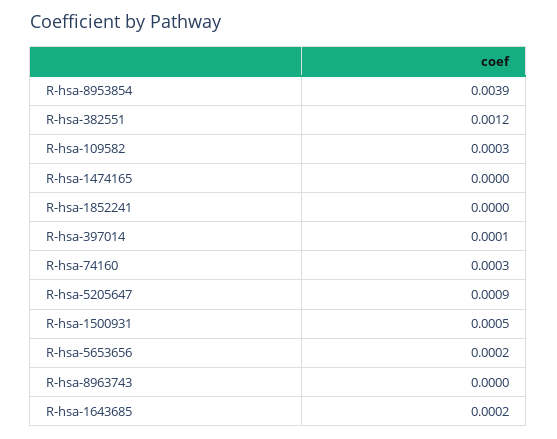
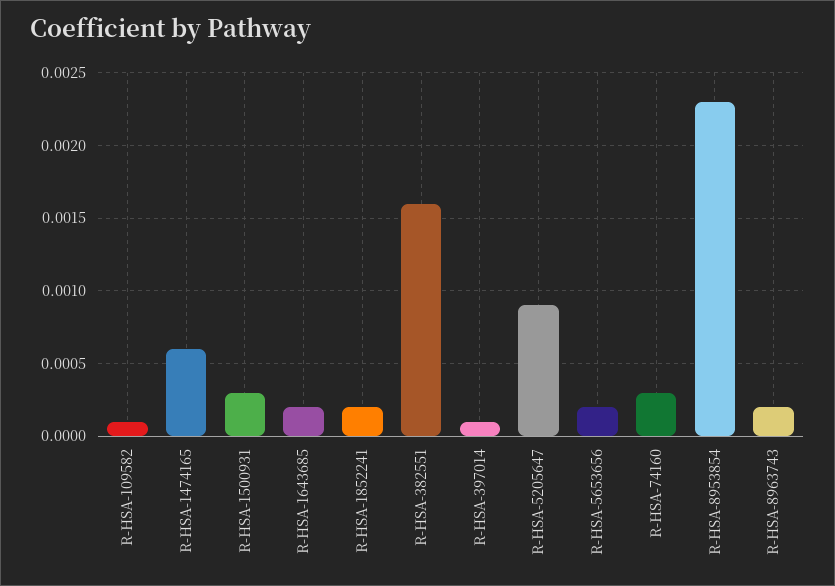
R-hsa-8953854: 0.0039 -> 0.0023
R-hsa-382551: 0.0012 -> 0.0016
R-hsa-109582: 0.0003 -> 0.0001
R-hsa-1474165: 0 -> 0.0006
R-hsa-1852241: 0 -> 0.0002
R-hsa-1500931: 0.0005 -> 0.0003
R-hsa-8963743: 0 -> 0.0002

